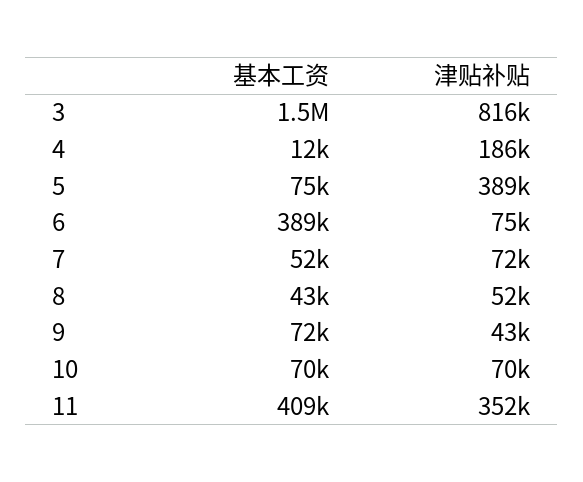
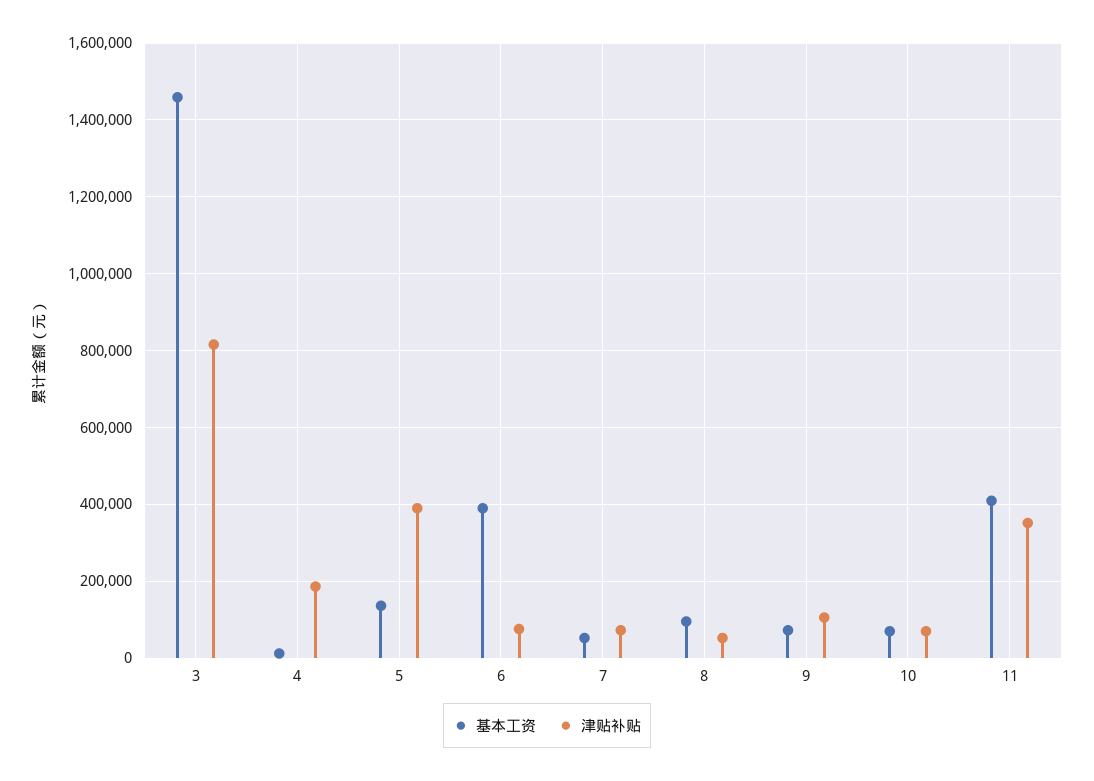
基本工资, 5: 75000 -> 140000
基本工资, 8: 43000 -> 100000
津贴补贴, 9: 43000 -> 100000

